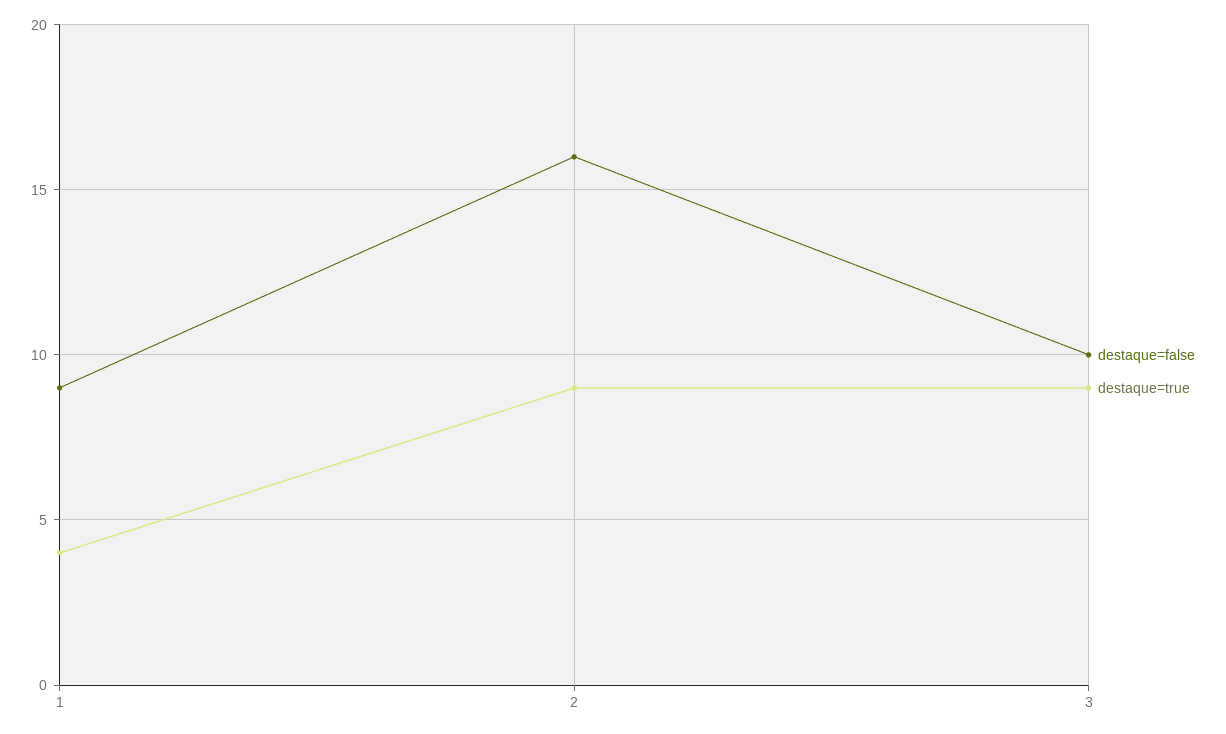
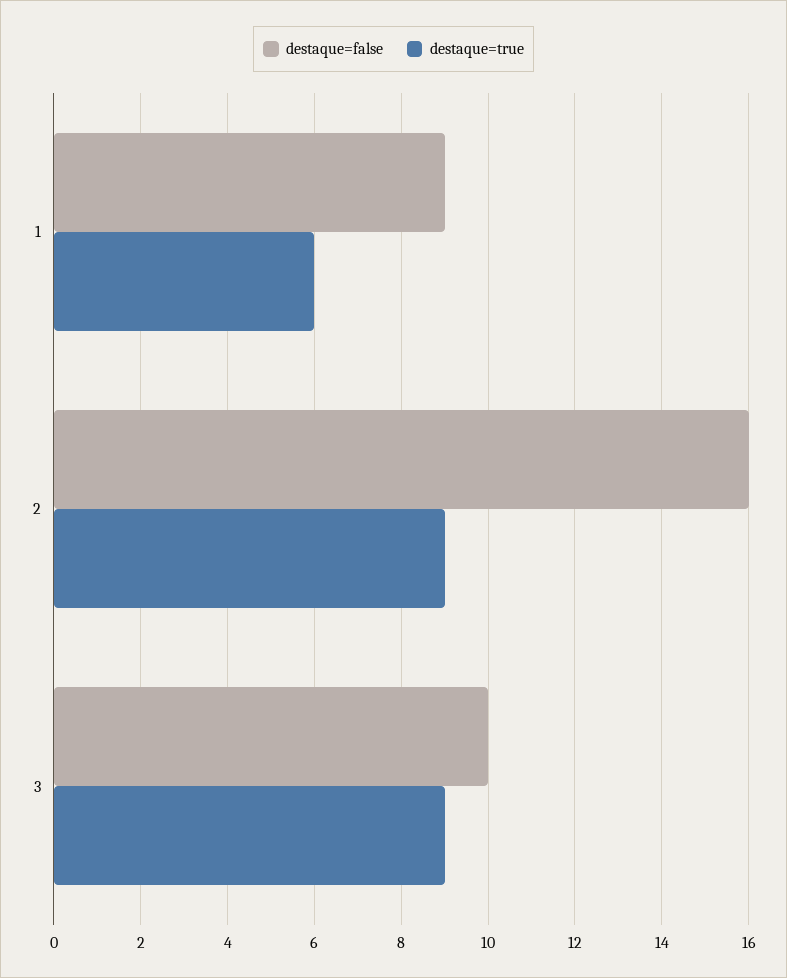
destaque=true, 1: 4 -> 6

